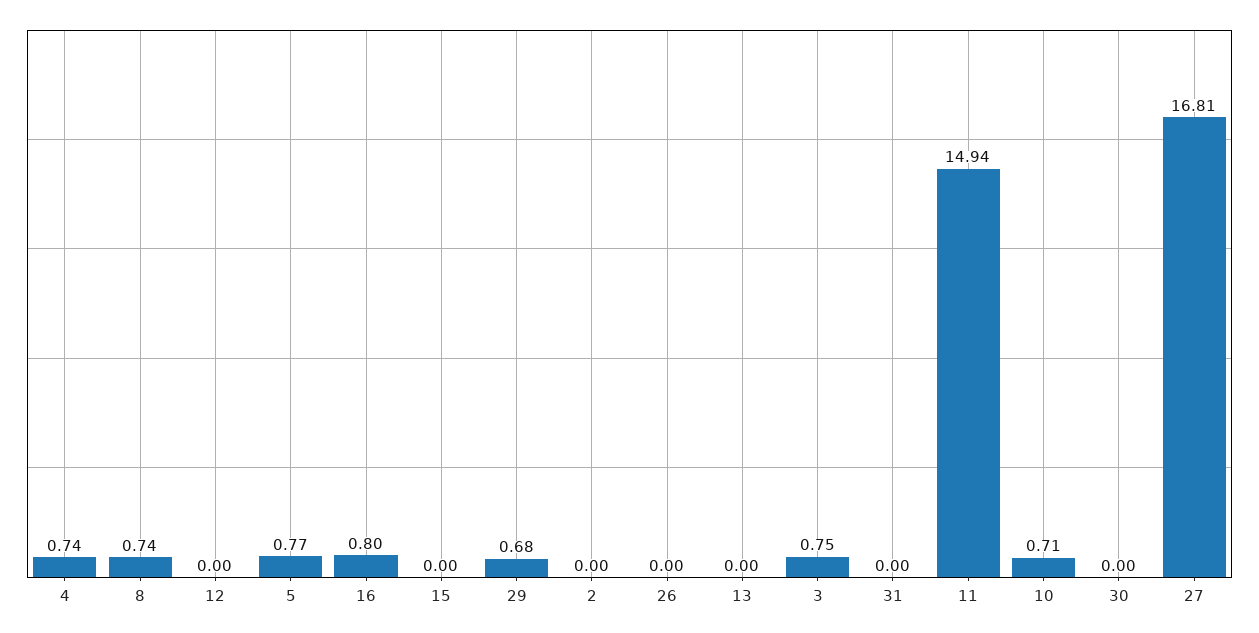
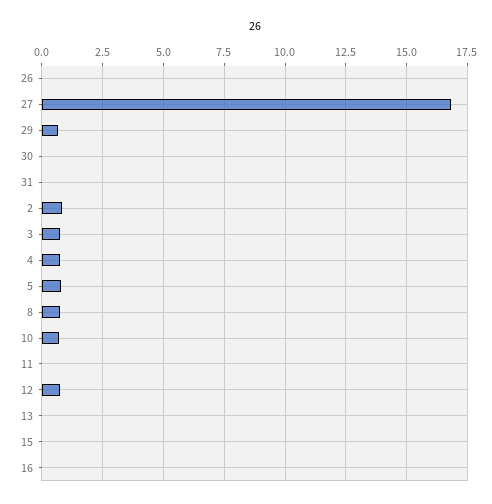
12: 0 -> 0.75
16: 0.8 -> 0
2: 0 -> 0.75
11: 14.94 -> 0

